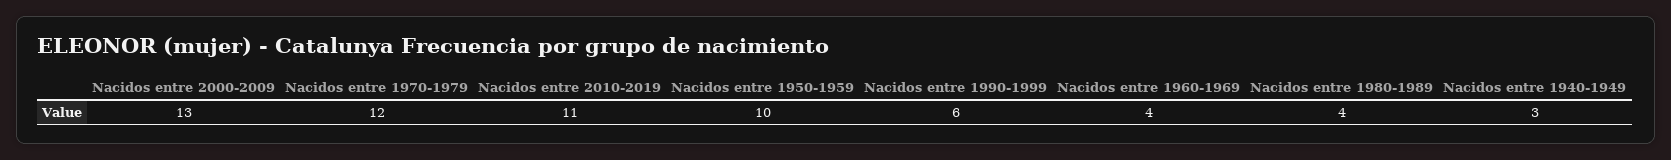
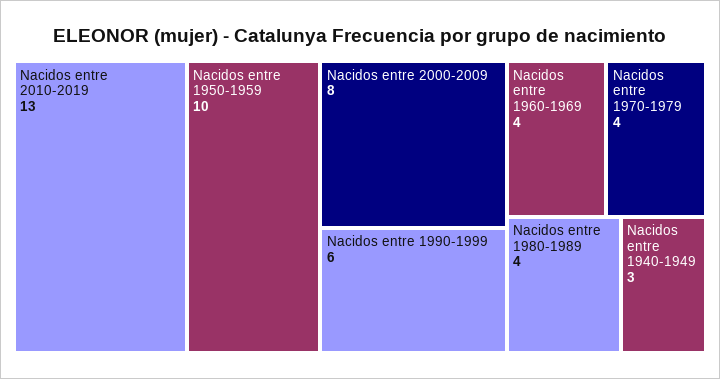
Nacidos entre 2000-2009: 13 -> 8
Nacidos entre 1970-1979: 12 -> 4
Nacidos entre 2010-2019: 11 -> 13

